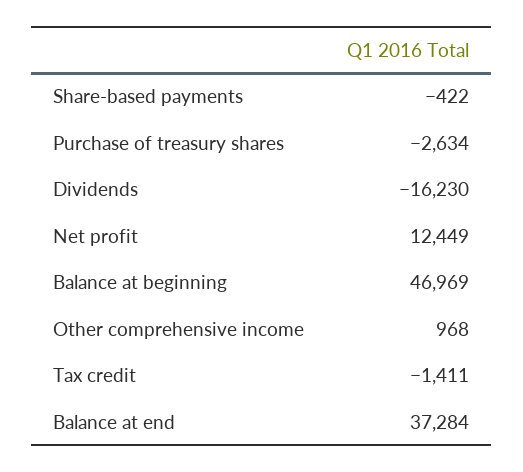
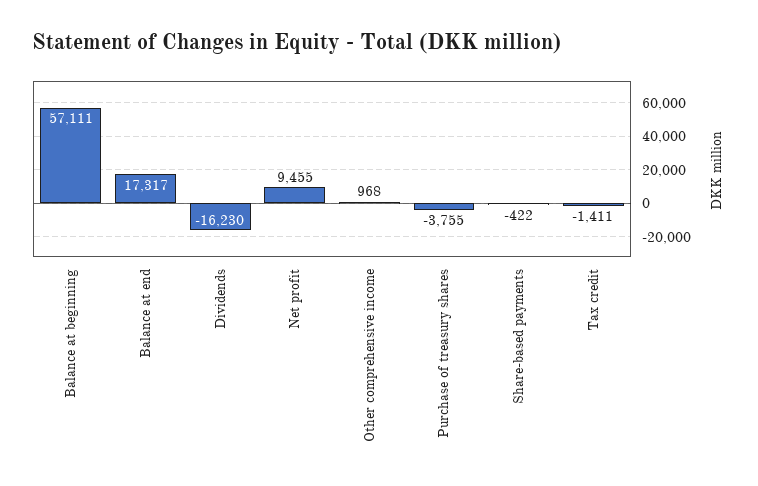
Purchase of treasury shares: -2634 -> -3755
Net profit: 12449 -> 9455
Balance at beginning: 46969 -> 57111
Balance at end: 37284 -> 17317

